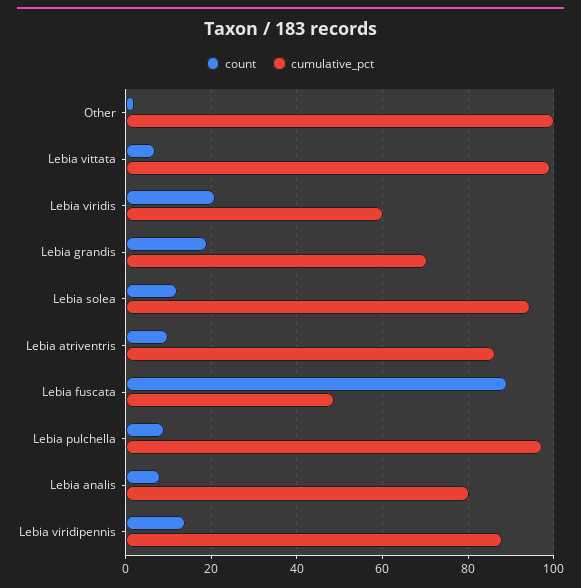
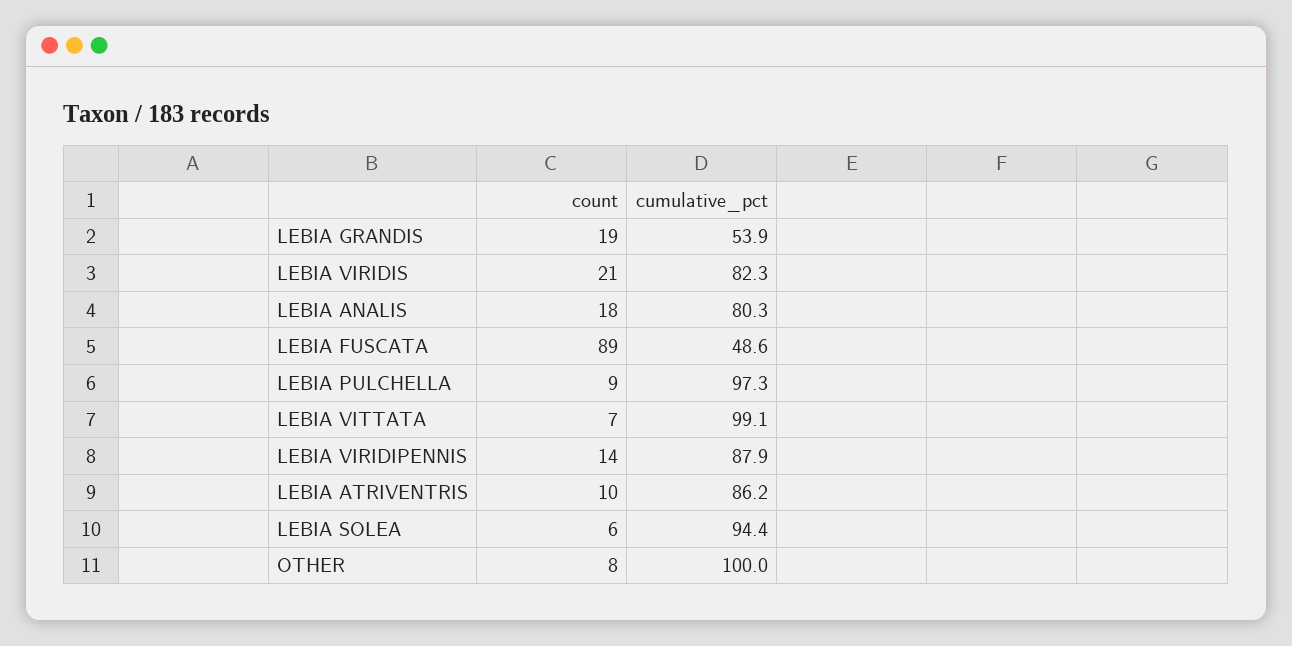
count, Other: 2 -> 8
cumulative_pct, Lebia viridis: 60 -> 82.3
cumulative_pct, Lebia grandis: 70 -> 53.9
count, Lebia solea: 12 -> 6
count, Lebia analis: 8 -> 18

